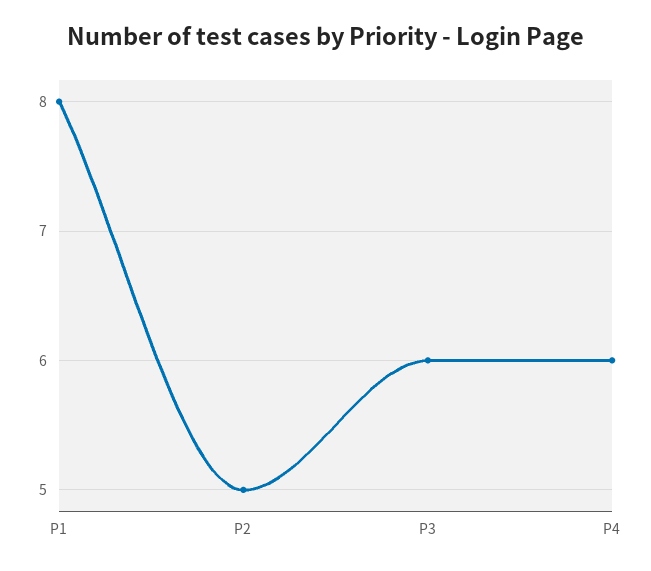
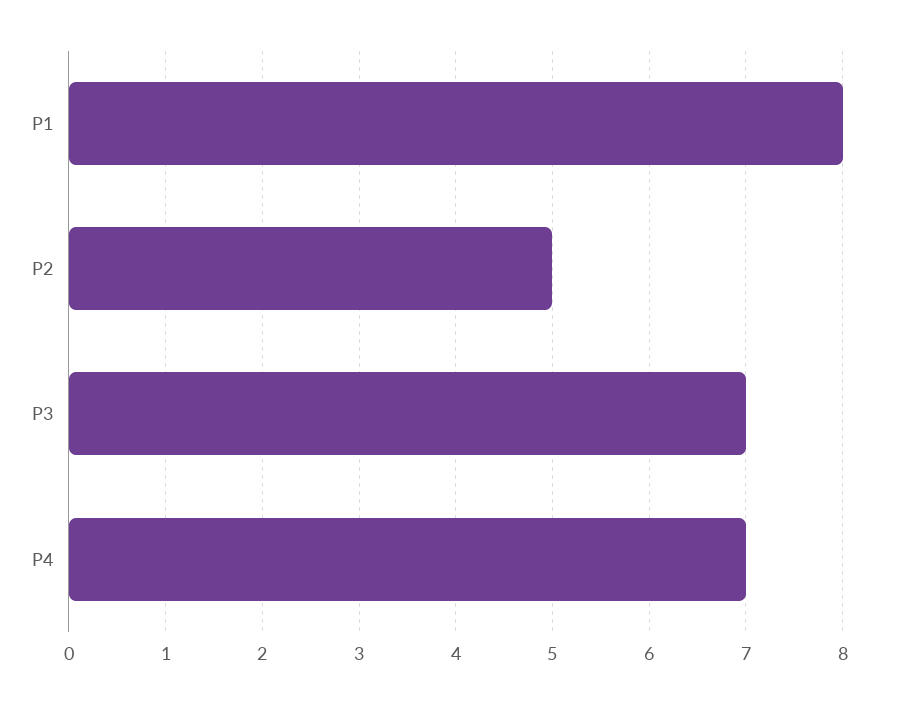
P3: 6 -> 7
P4: 6 -> 7

